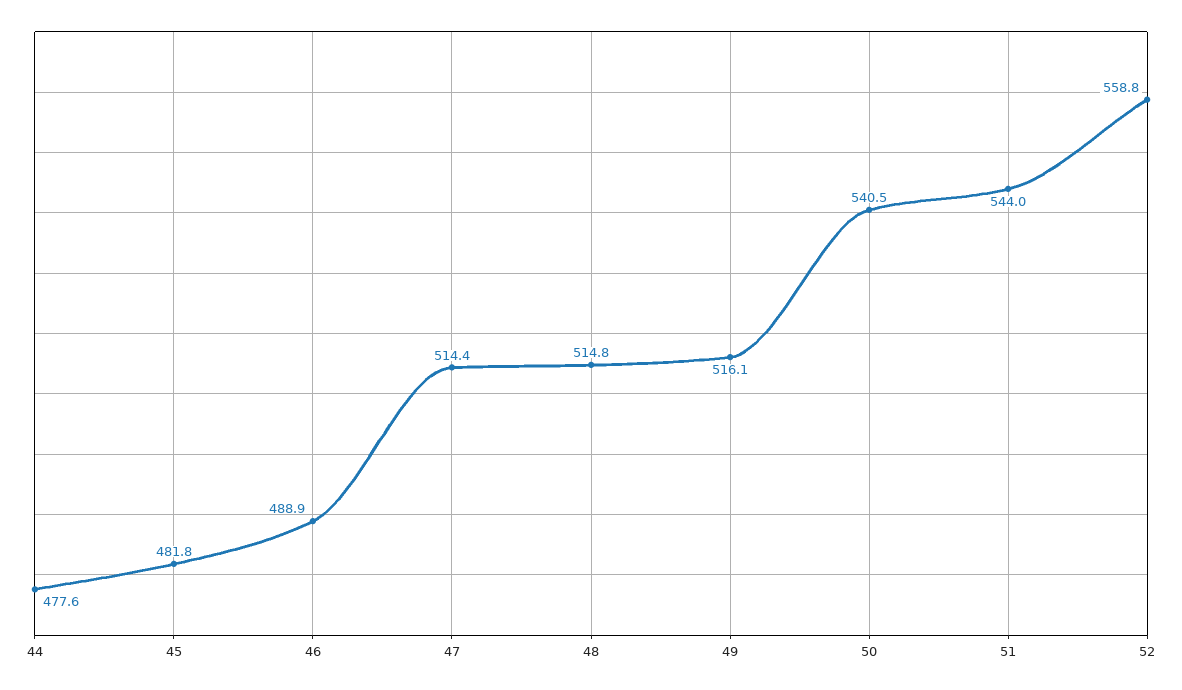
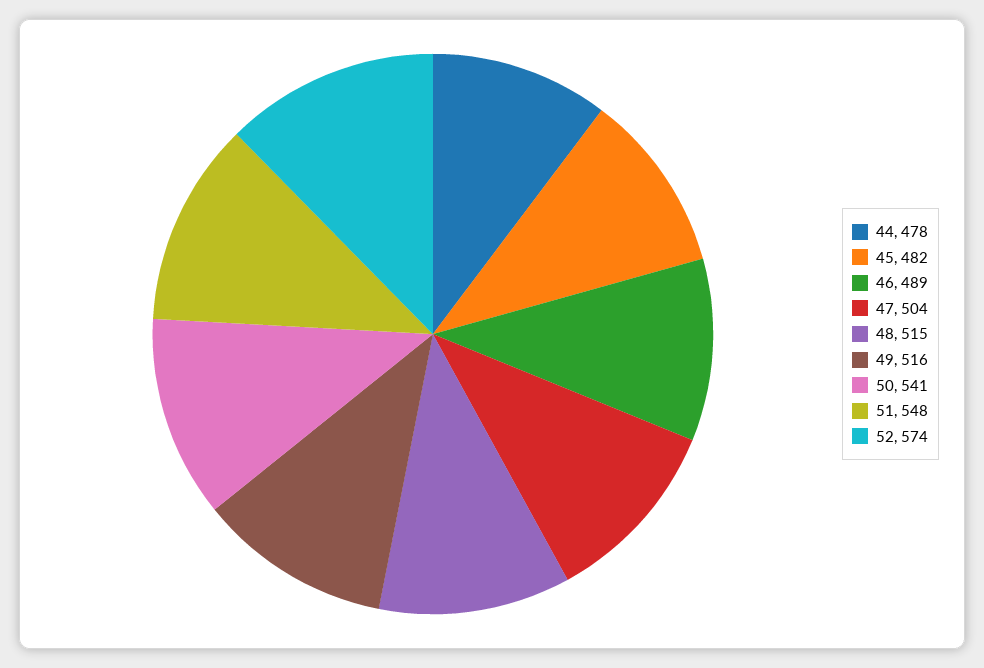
47: 514.4 -> 504
51: 544 -> 548
52: 558.8 -> 574

